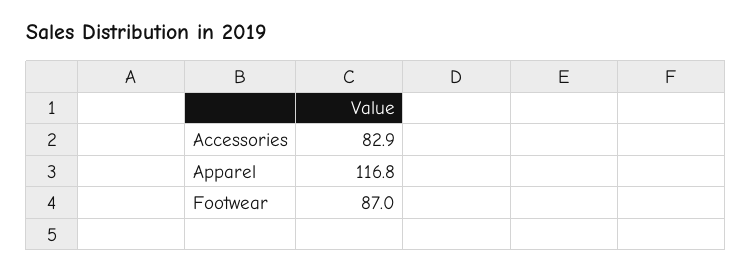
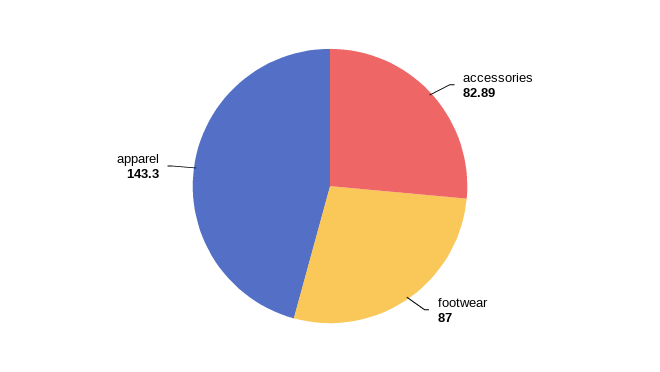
Apparel: 116.8 -> 143.3

